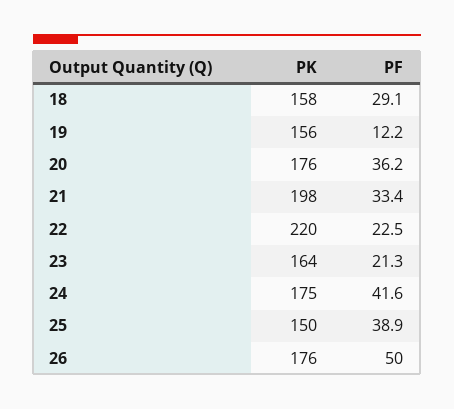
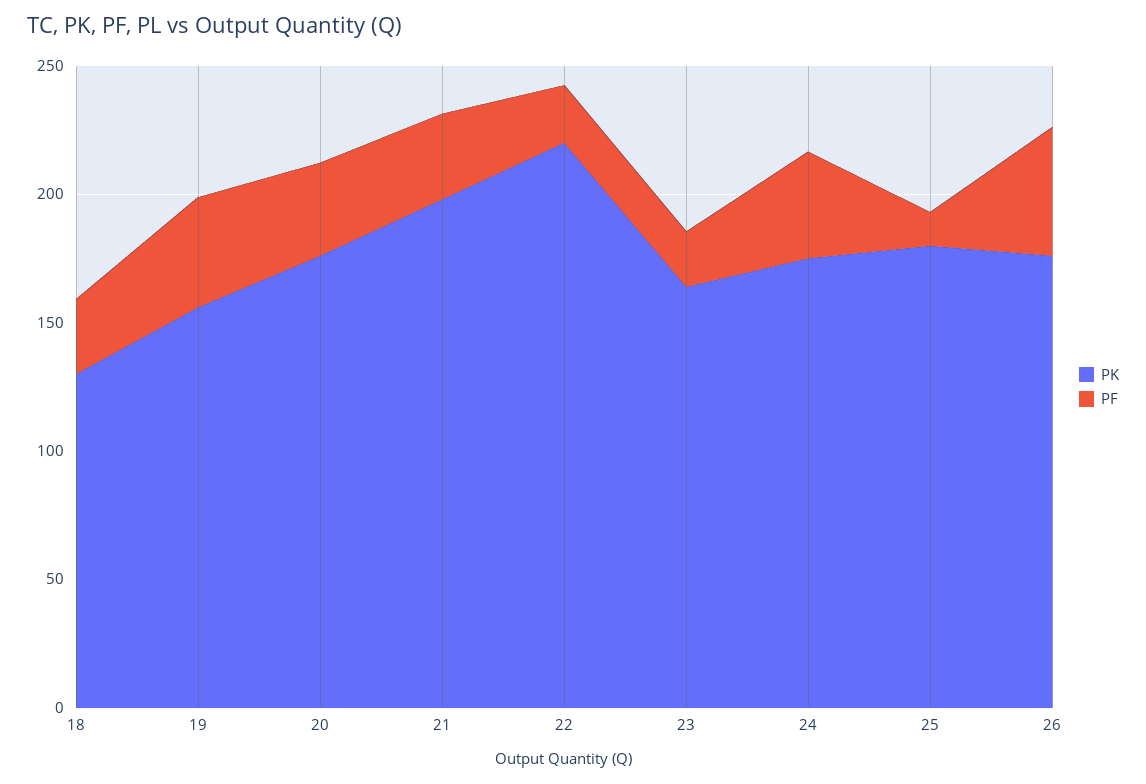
PK, 18: 158 -> 130
PF, 19: 12.2 -> 40
PK, 25: 150 -> 180
PF, 25: 38.9 -> 10

